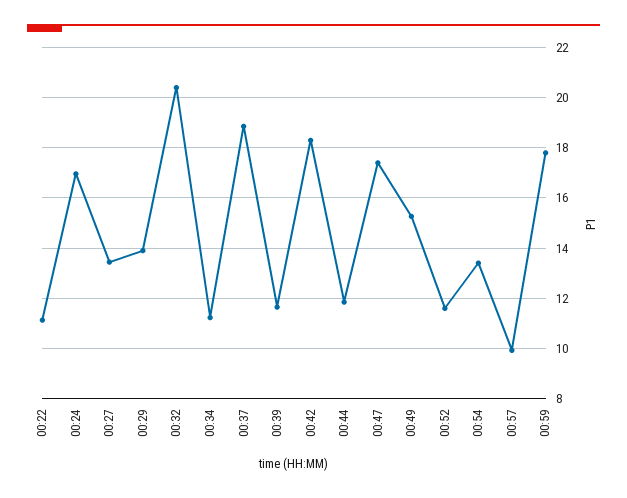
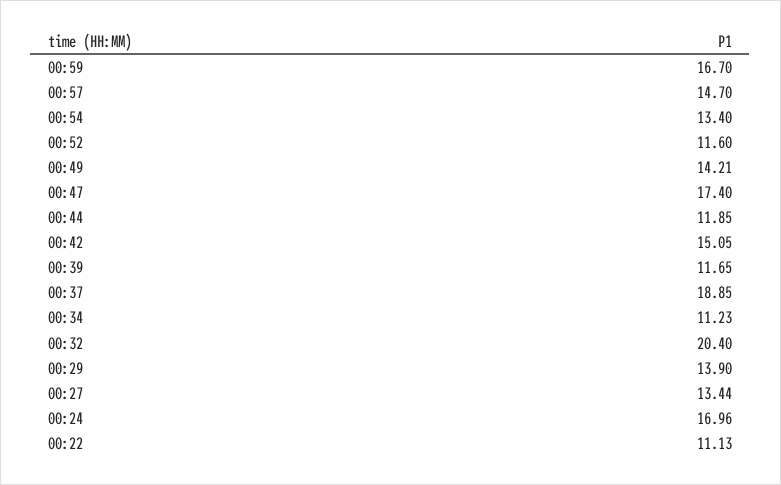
00:42: 18.25 -> 15.05
00:49: 15.25 -> 14.21
00:57: 10 -> 14.7
00:59: 17.75 -> 16.7

